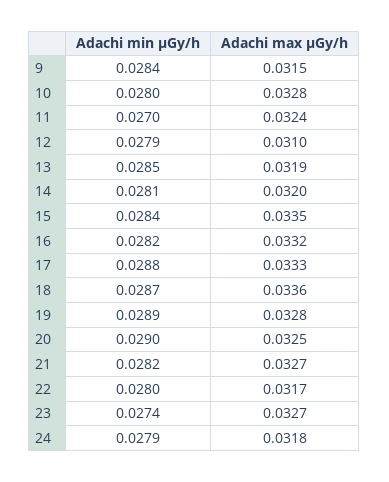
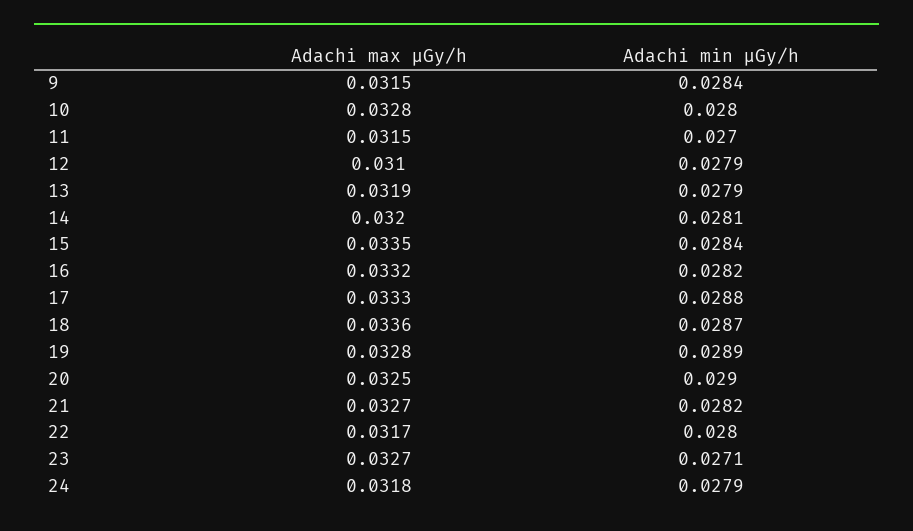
Adachi max μGy/h, 11: 0.0324 -> 0.0315
Adachi min μGy/h, 13: 0.0285 -> 0.0279
Adachi min μGy/h, 23: 0.0274 -> 0.0271

